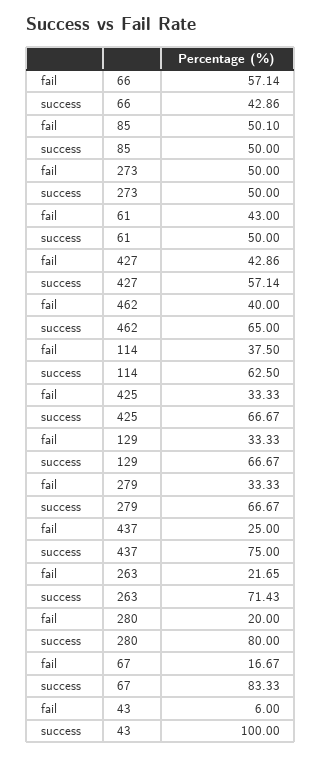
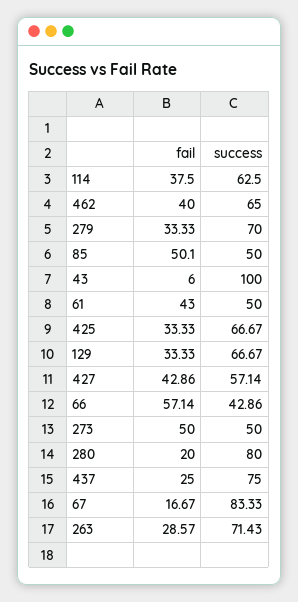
success, 279: 66.67 -> 70
fail, 263: 21.65 -> 28.57

